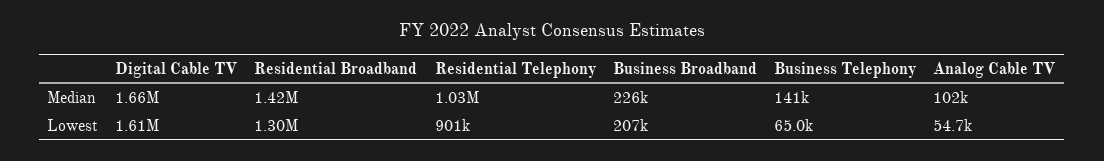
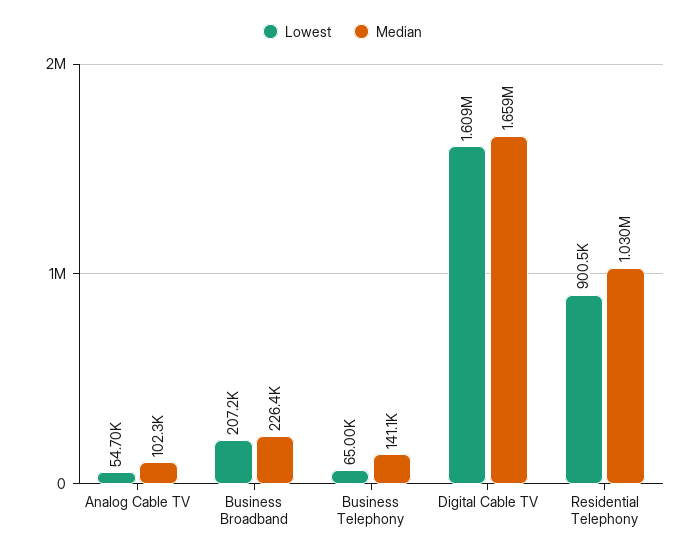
Median, Residential Broadband: 1420000 -> none
Lowest, Residential Broadband: 1300000 -> none

